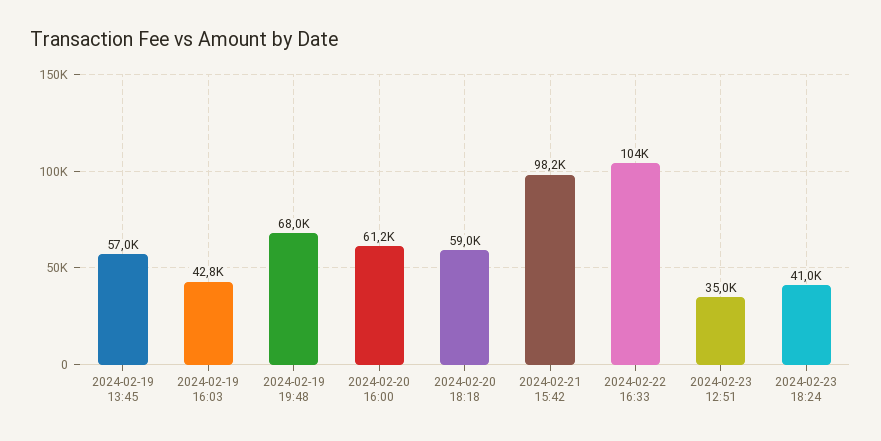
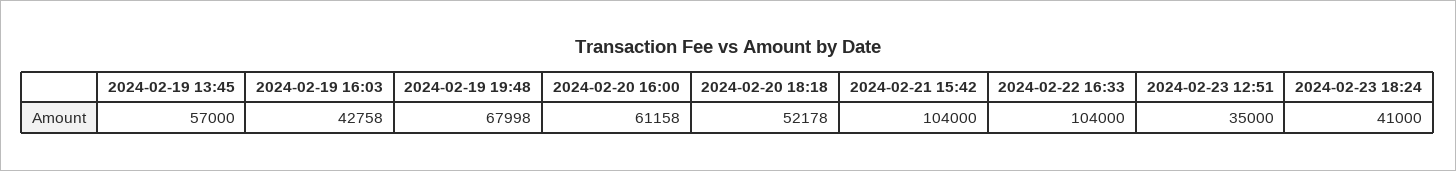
2024-02-20 18:18: 59000 -> 52178
2024-02-21 15:42: 98200 -> 104000

